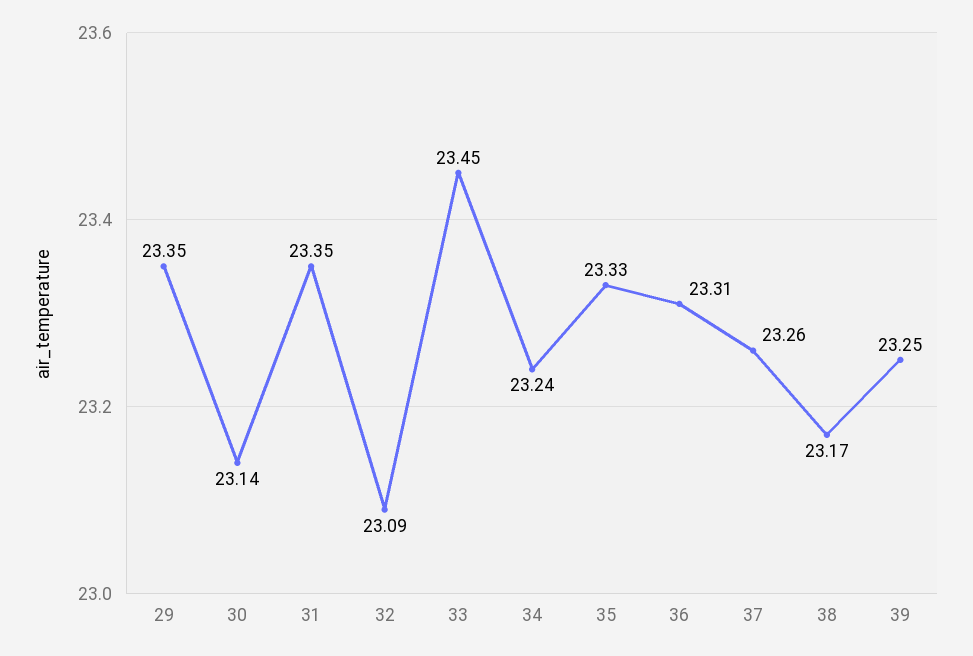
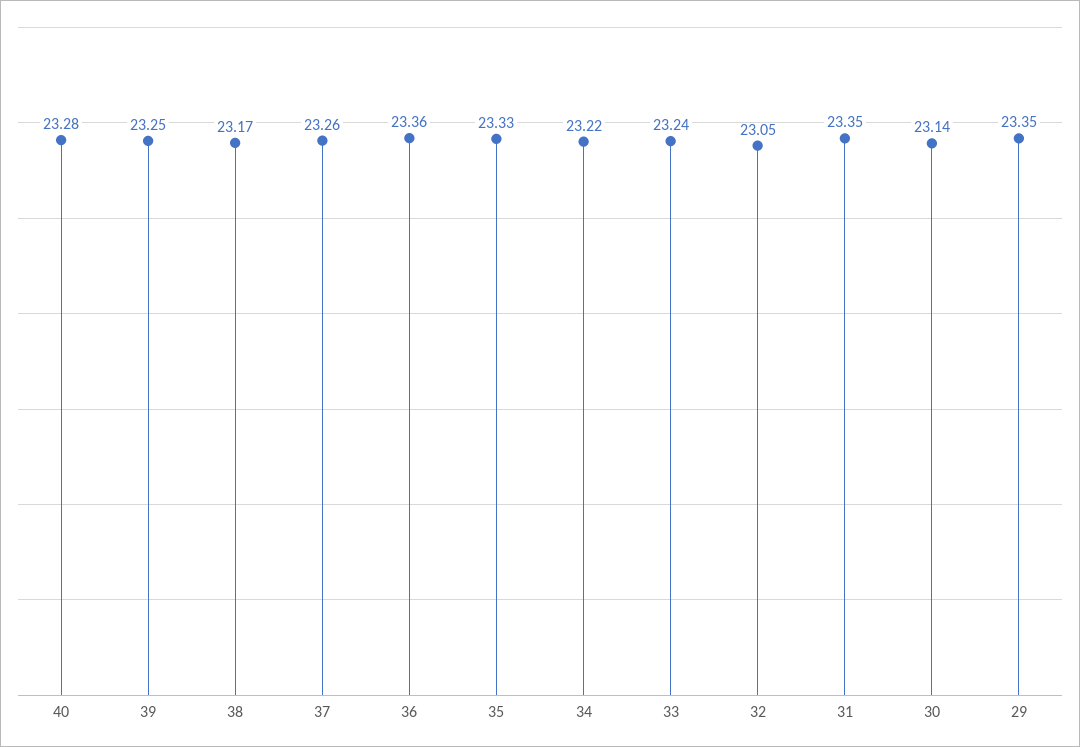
32: 23.09 -> 23.05
33: 23.45 -> 23.24
34: 23.24 -> 23.22
36: 23.31 -> 23.36
40: none -> 23.28

